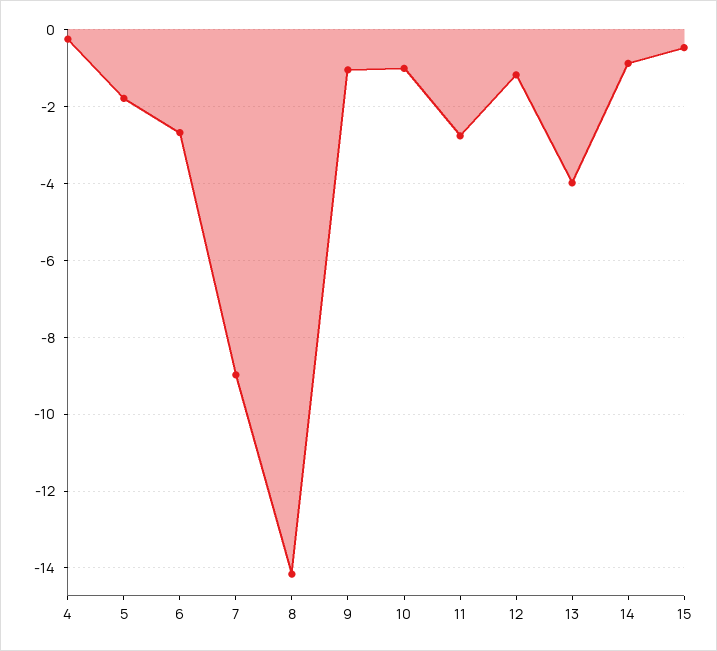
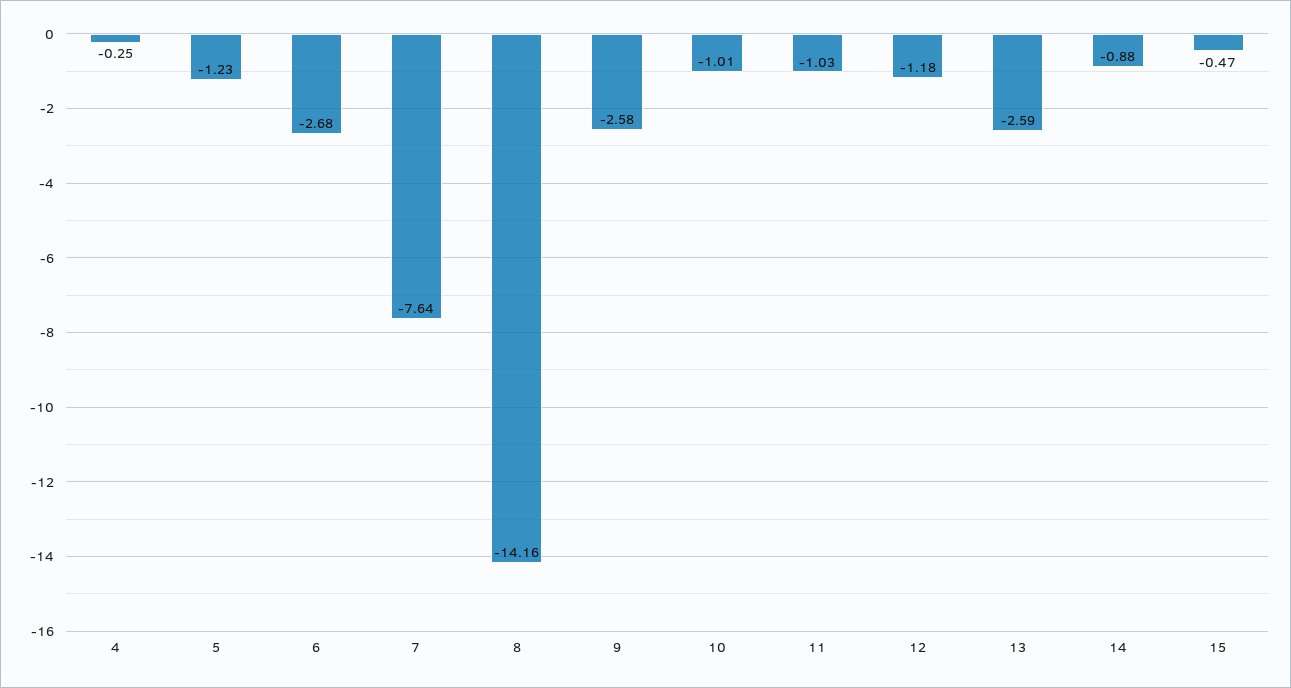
5: -1.8 -> -1.23
7: -9 -> -7.64
9: -1 -> -2.58
11: -2.8 -> -1.03
13: -4 -> -2.59

